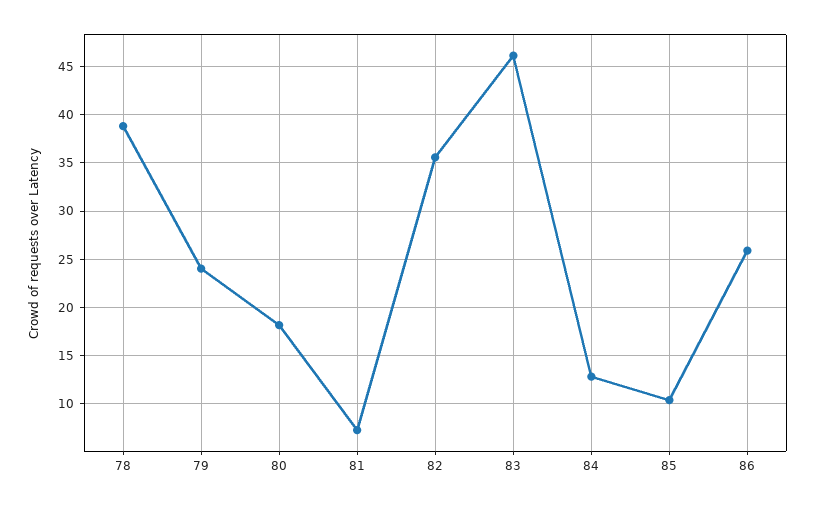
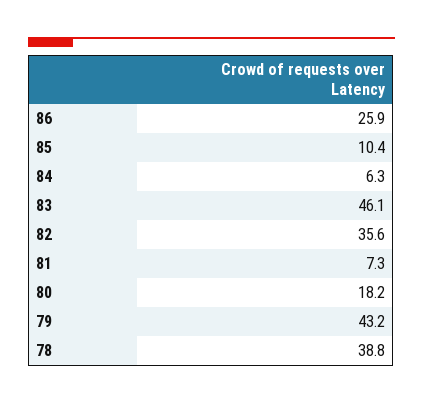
79: 24 -> 43.2
84: 13 -> 6.3

